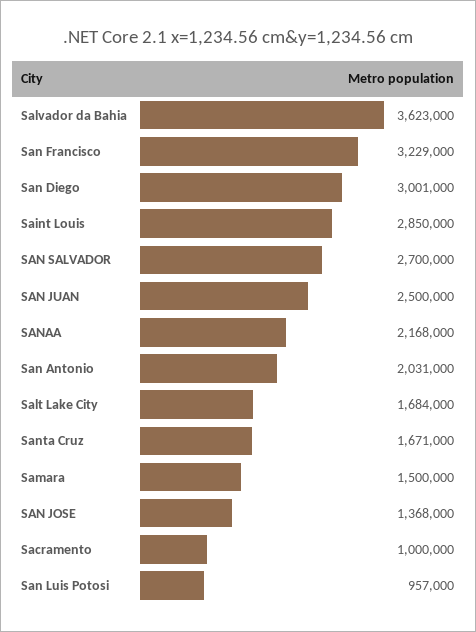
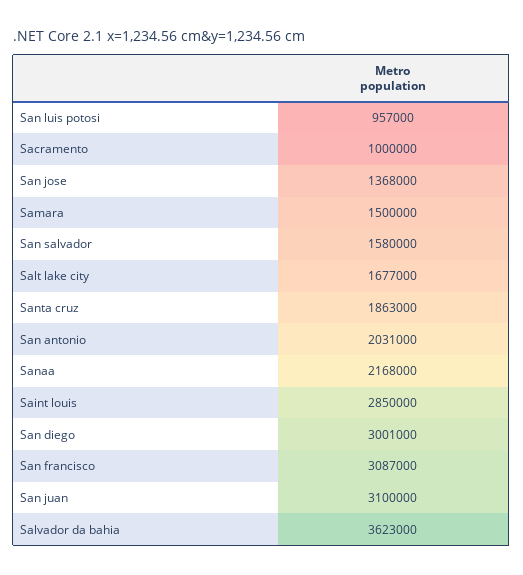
San Francisco: 3229000 -> 3087000
SAN SALVADOR: 2700000 -> 1580000
SAN JUAN: 2500000 -> 3100000
Salt Lake City: 1684000 -> 1677000
Santa Cruz: 1671000 -> 1863000

